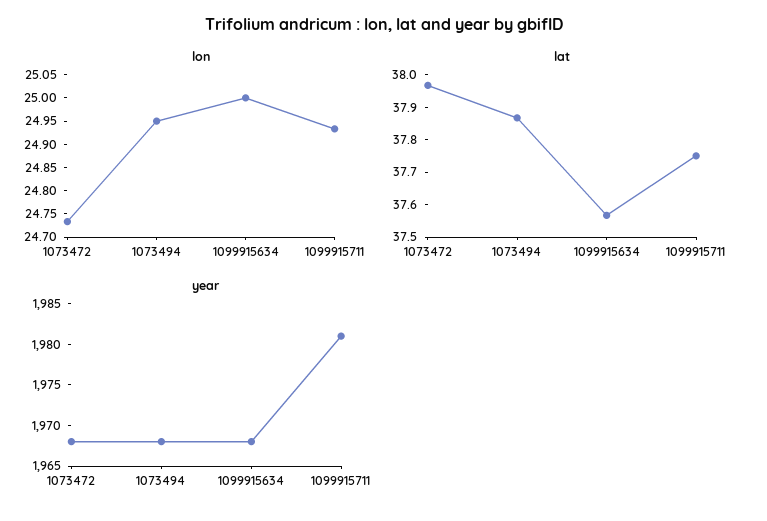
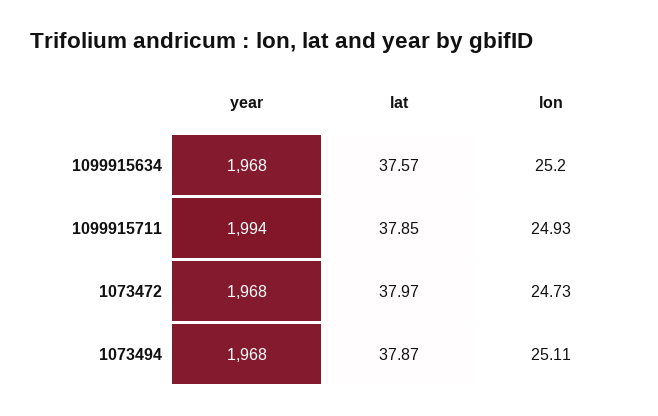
lon, 1073494: 24.95 -> 25.11
lon, 1099915634: 25 -> 25.2
lat, 1099915711: 37.75 -> 37.85
year, 1099915711: 1981 -> 1994

